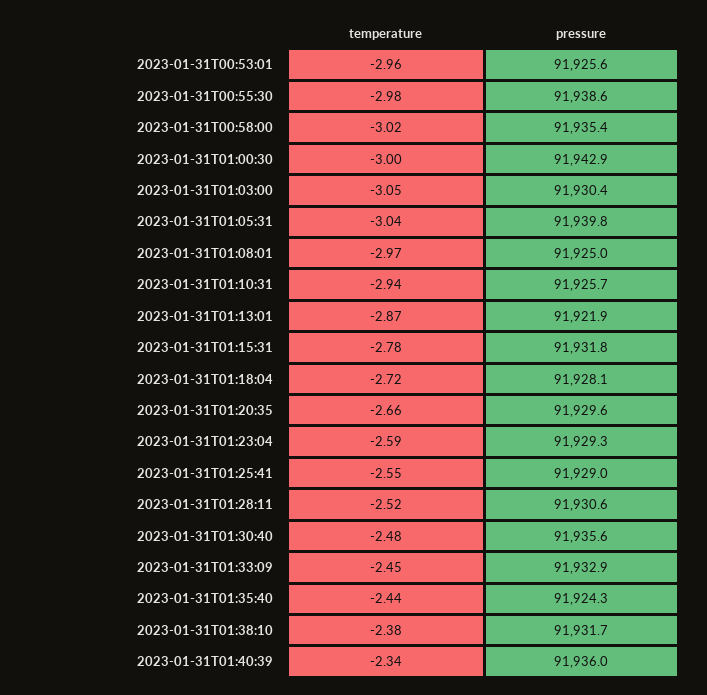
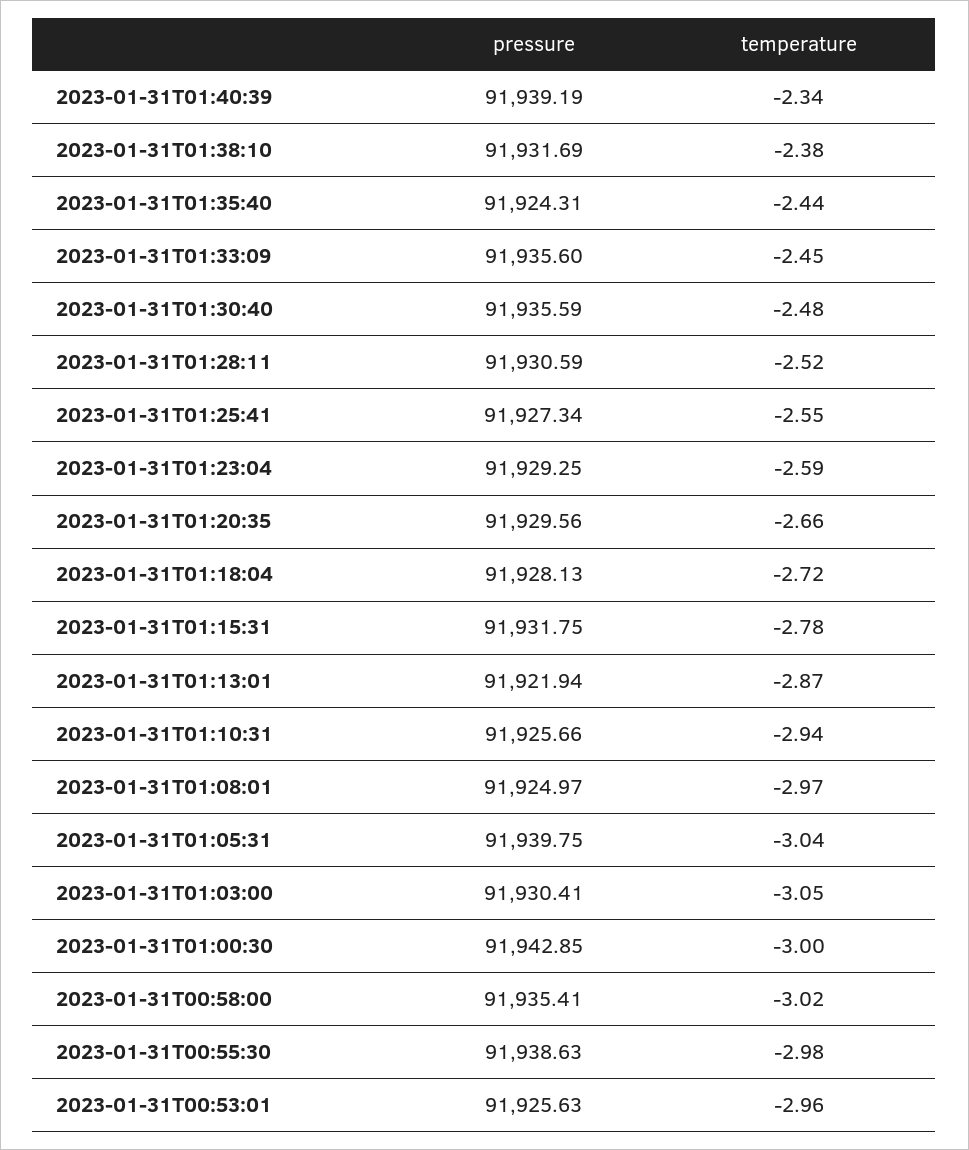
pressure, 2023-01-31T01:25:41: 91929 -> 91927.34
pressure, 2023-01-31T01:33:09: 91932.9 -> 91935.6
pressure, 2023-01-31T01:40:39: 91936 -> 91939.19

